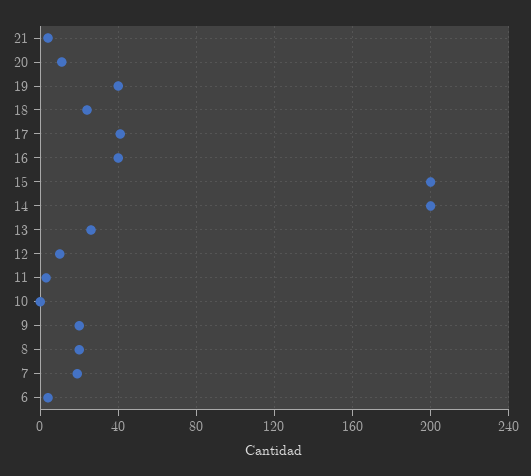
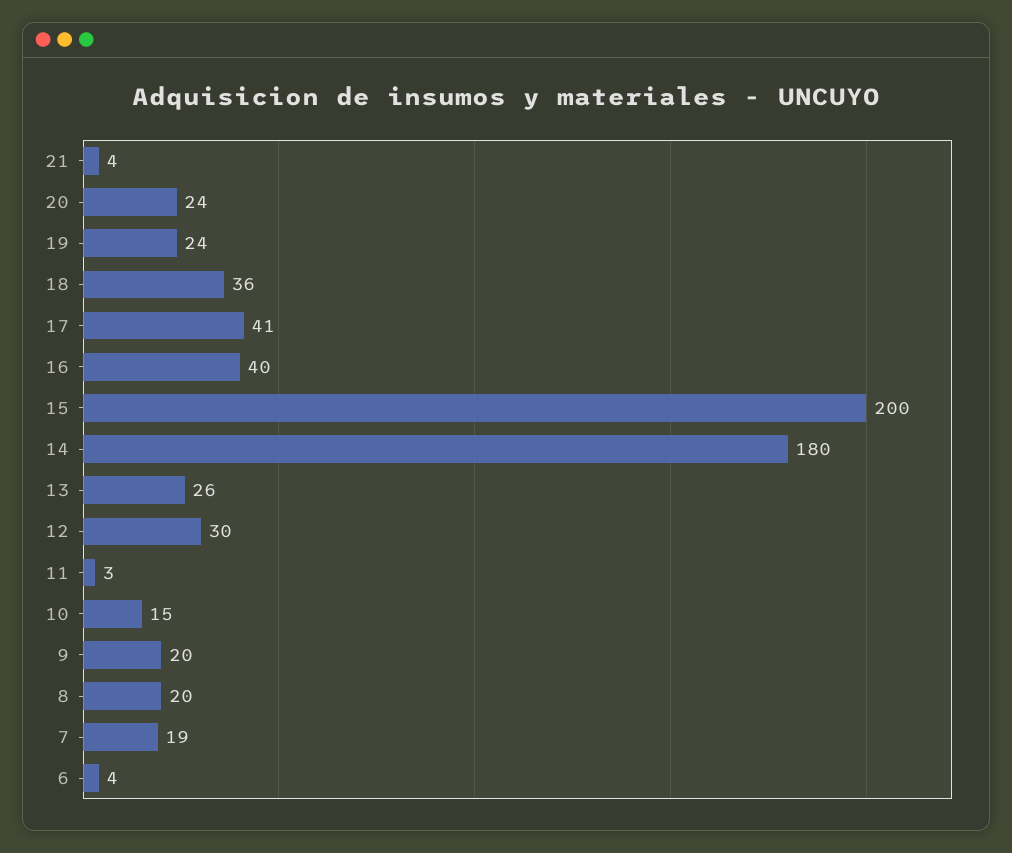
20: 10 -> 24
19: 40 -> 24
18: 25 -> 36
14: 200 -> 180
12: 10 -> 30
10: 0 -> 15

